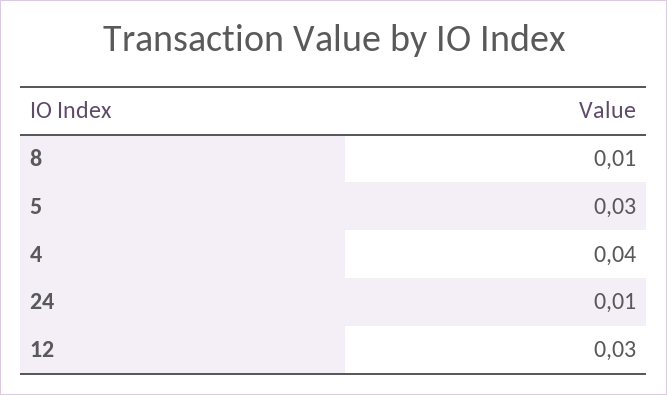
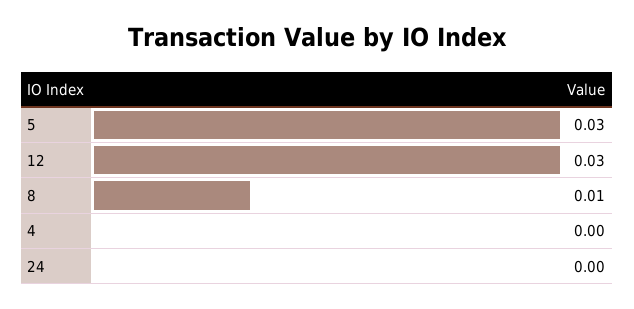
4: 0.04 -> 0
24: 0.01 -> 0

